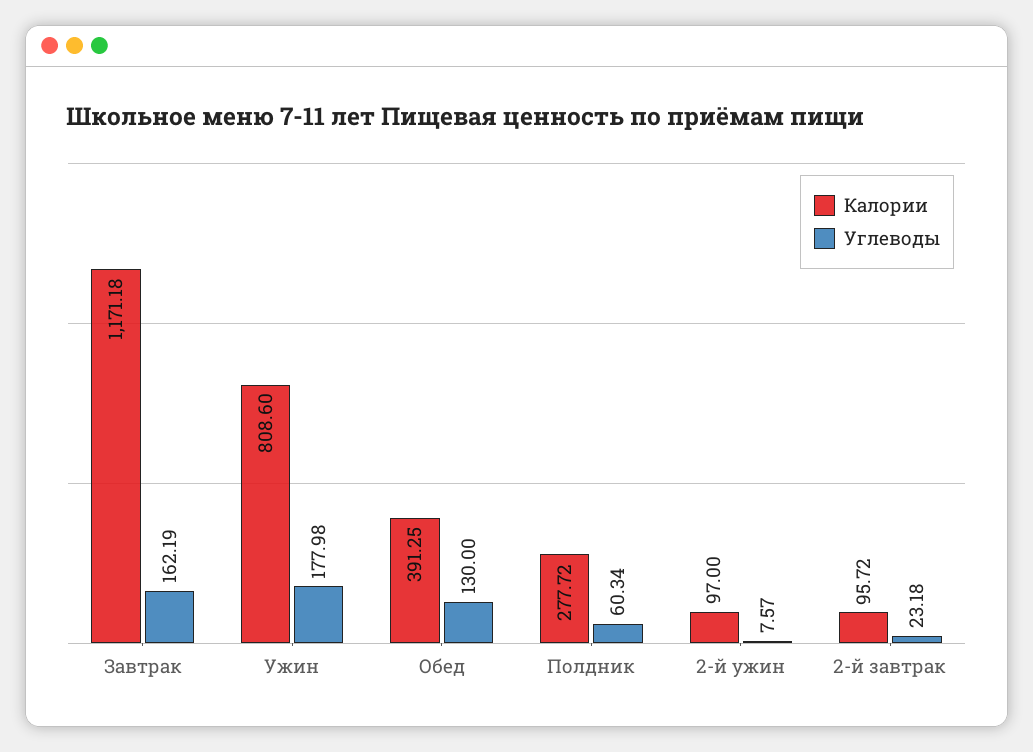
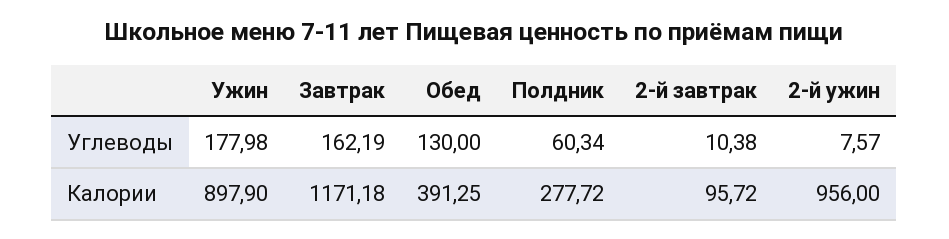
Калории, Ужин: 808.6 -> 897.9
Калории, 2-й ужин: 97 -> 956
Углеводы, 2-й завтрак: 23.18 -> 10.38

